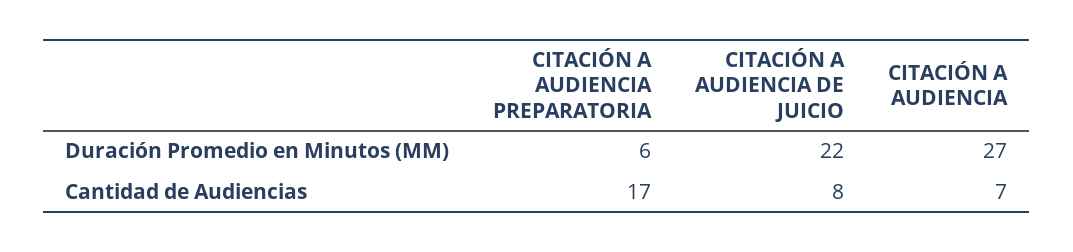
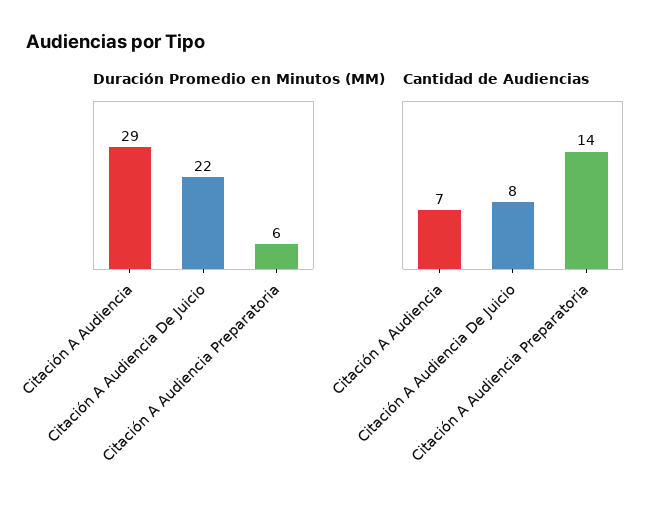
Duración Promedio en Minutos (MM), CITACIÓN A AUDIENCIA: 27 -> 29
Cantidad de Audiencias, CITACIÓN A AUDIENCIA PREPARATORIA: 17 -> 14

